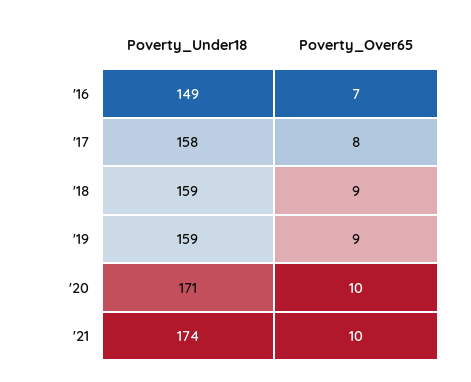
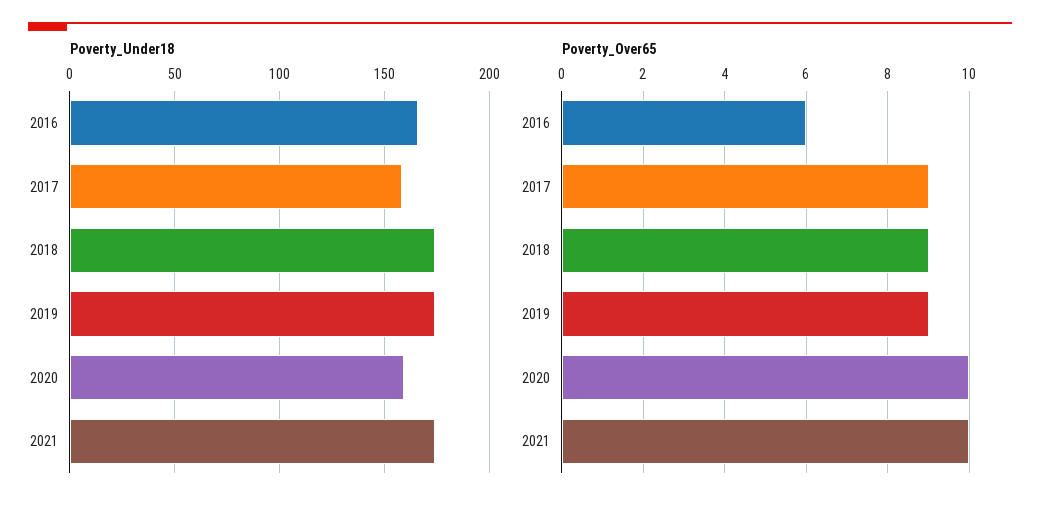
Poverty_Under18, '16: 149 -> 165
Poverty_Over65, '16: 7 -> 6
Poverty_Over65, '17: 8 -> 9
Poverty_Under18, '18: 159 -> 175
Poverty_Under18, '19: 159 -> 175
Poverty_Under18, '20: 171 -> 160

